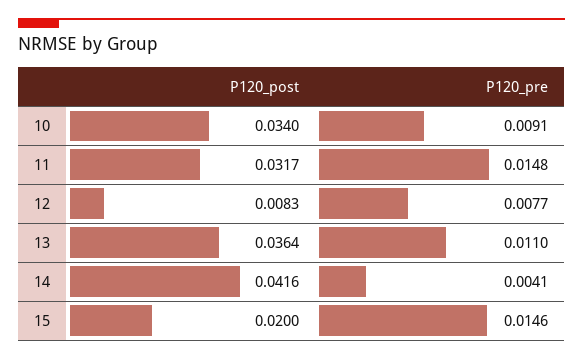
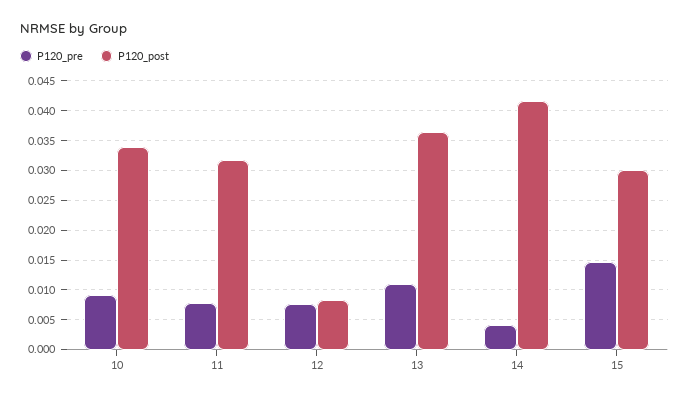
P120_pre, 11: 0.0148 -> 0.0075
P120_post, 15: 0.02 -> 0.03

